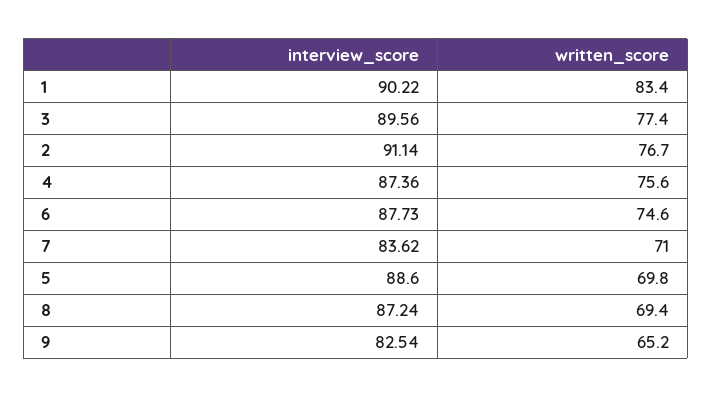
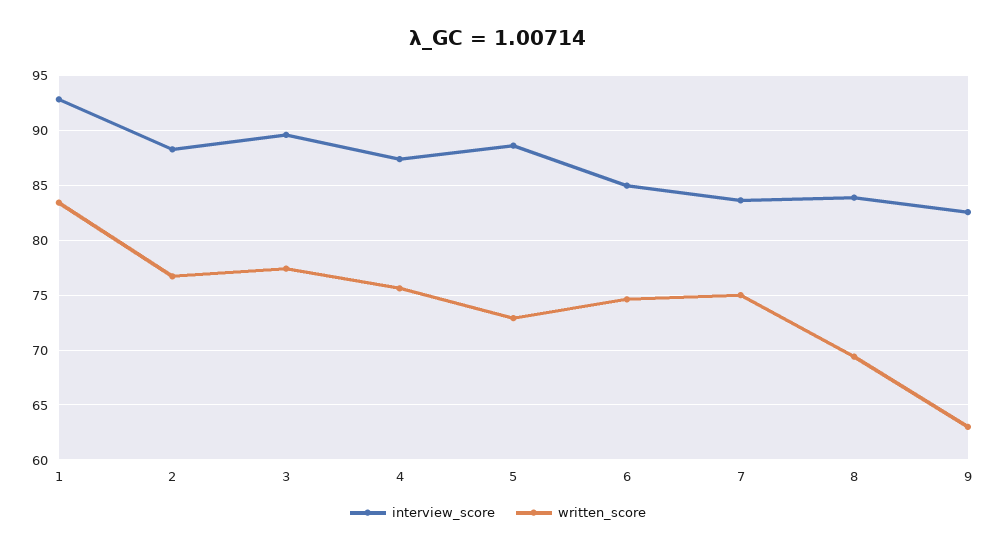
interview_score, 1: 90.22 -> 93
interview_score, 2: 91.14 -> 88
interview_score, 6: 87.73 -> 85
written_score, 7: 71 -> 75
written_score, 5: 69.8 -> 73
interview_score, 8: 87.24 -> 84
written_score, 9: 65.2 -> 63

